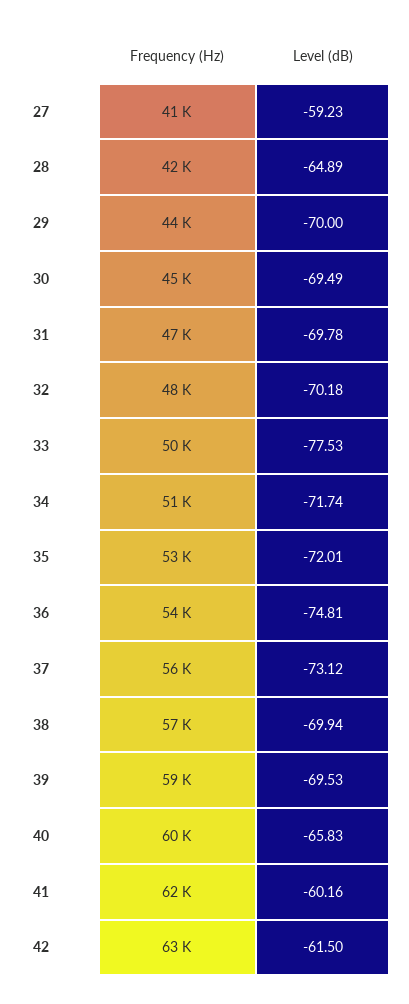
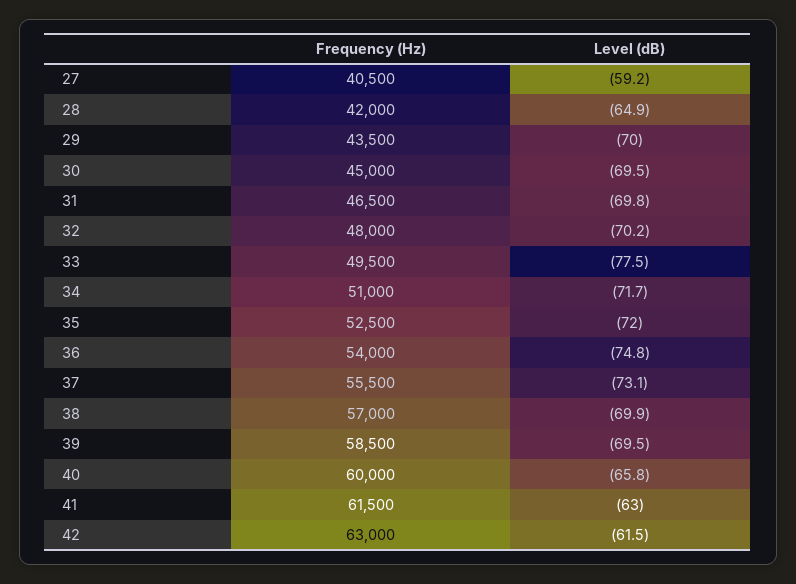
Level (dB), 41: -60.16 -> -63

